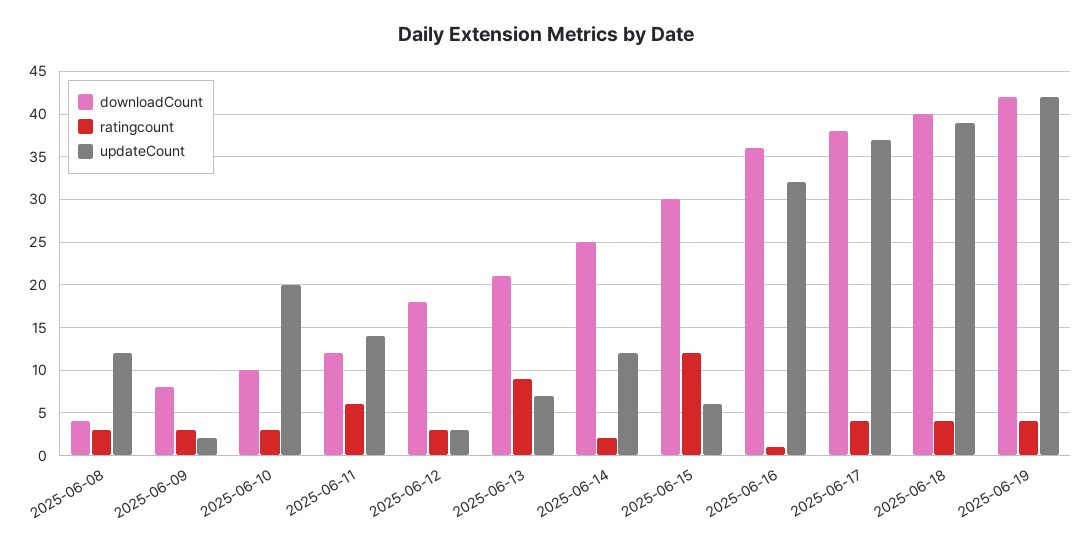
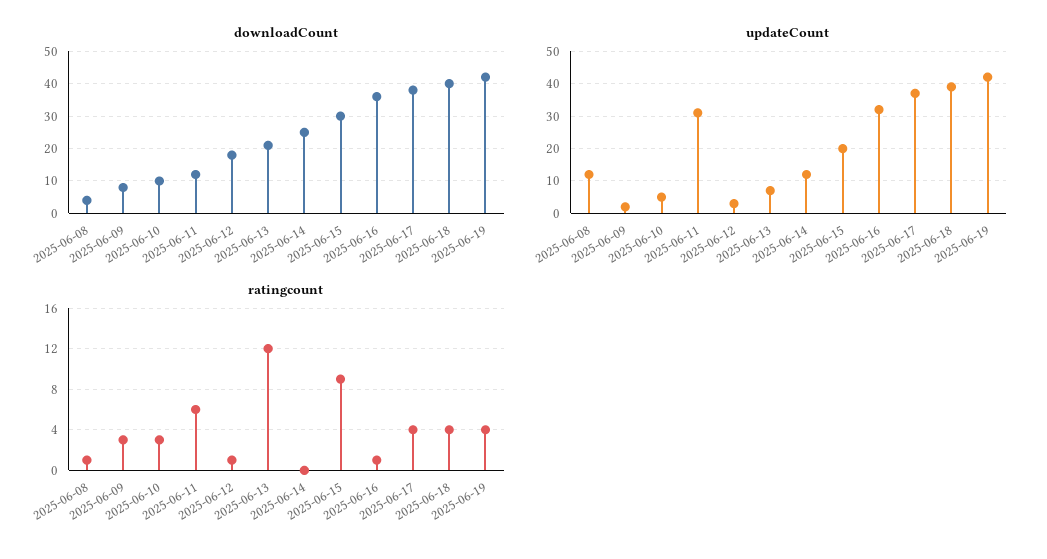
ratingcount, 2025-06-08: 3 -> 1
updateCount, 2025-06-10: 20 -> 5
updateCount, 2025-06-11: 14 -> 30
ratingcount, 2025-06-12: 3 -> 1
ratingcount, 2025-06-13: 9 -> 12
ratingcount, 2025-06-14: 2 -> 0
ratingcount, 2025-06-15: 12 -> 9
updateCount, 2025-06-15: 6 -> 20

